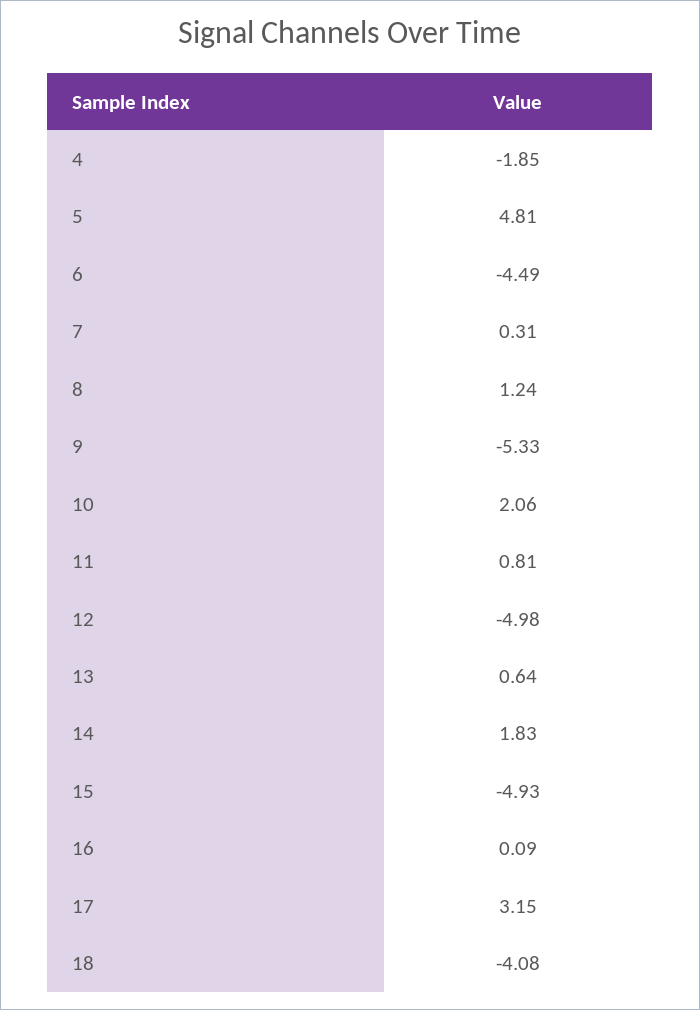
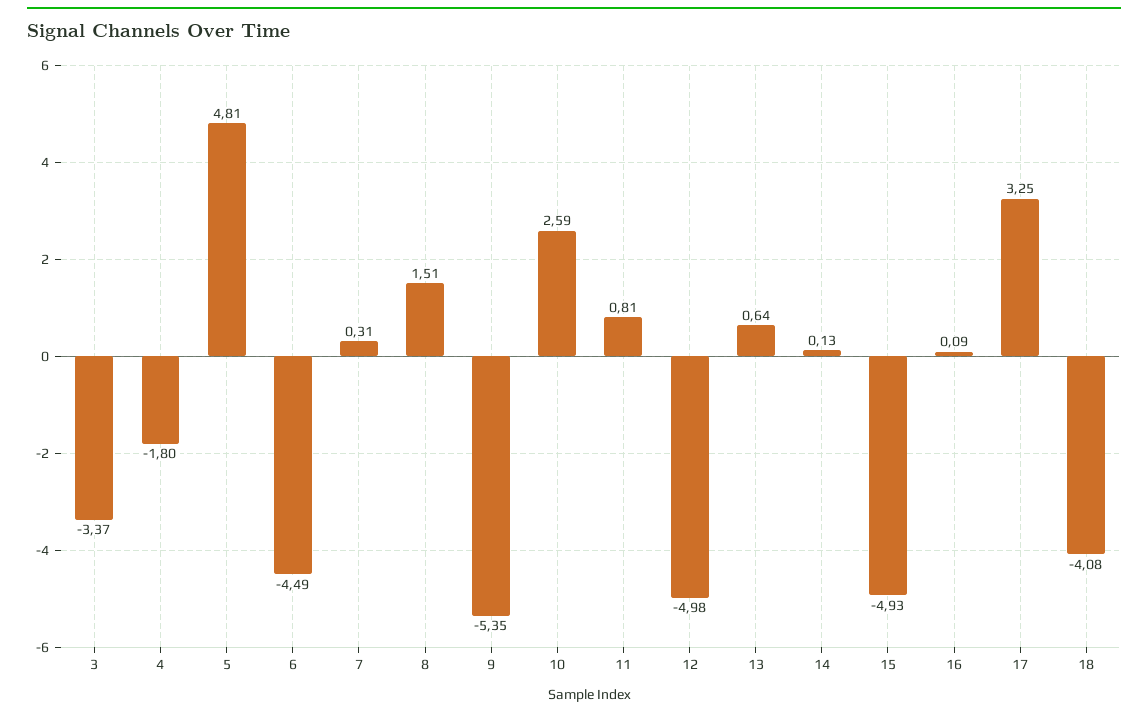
4: -1.85 -> -1.8
8: 1.24 -> 1.51
9: -5.33 -> -5.35
10: 2.06 -> 2.59
14: 1.83 -> 0.13
17: 3.15 -> 3.25
3: none -> -3.37

